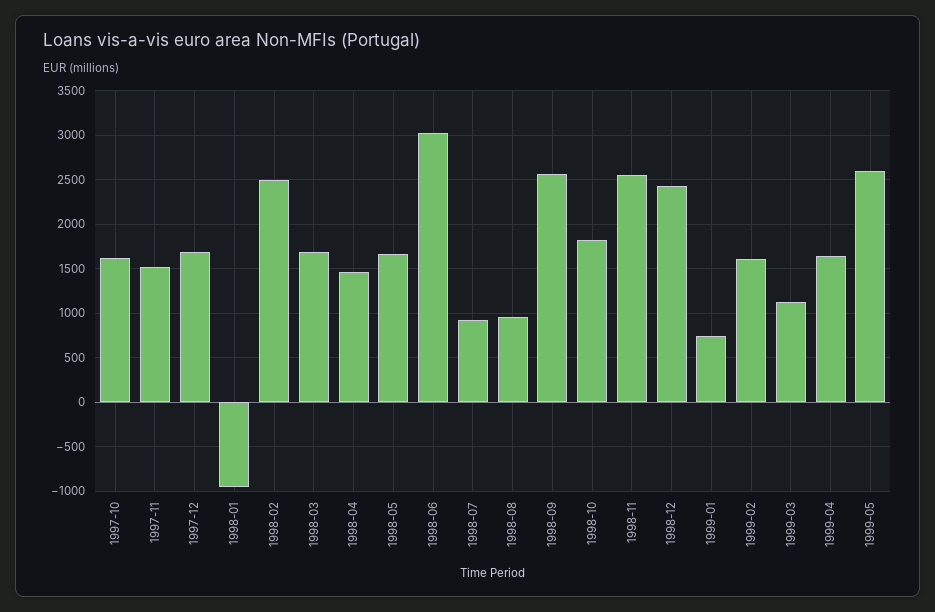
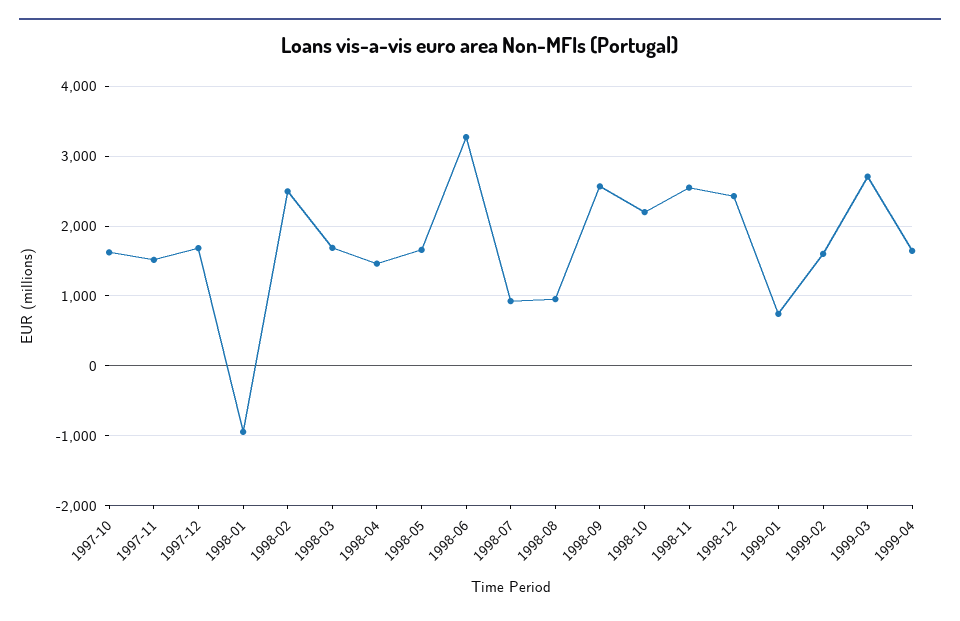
1998-06: 3000 -> 3300
1998-10: 1800 -> 2200
1999-03: 1100 -> 2700
1999-05: 2600 -> none

